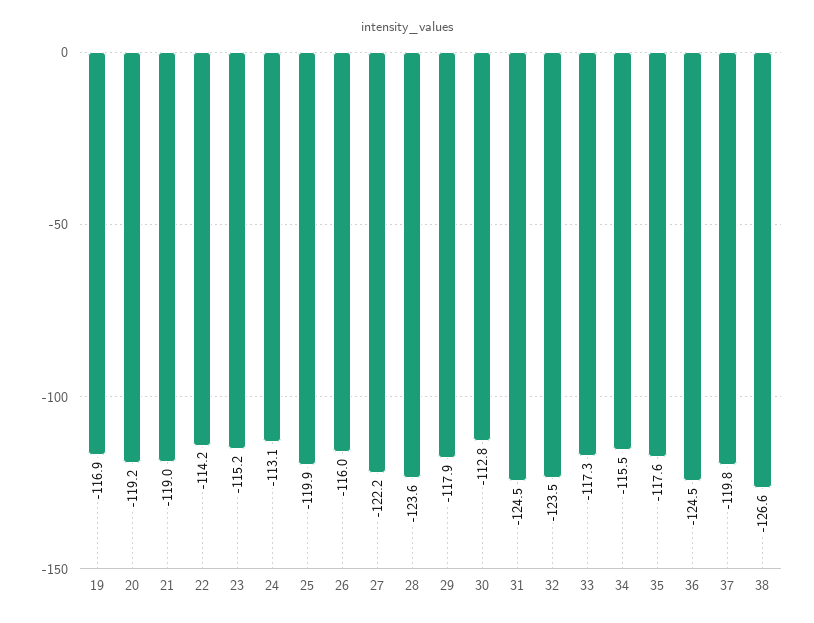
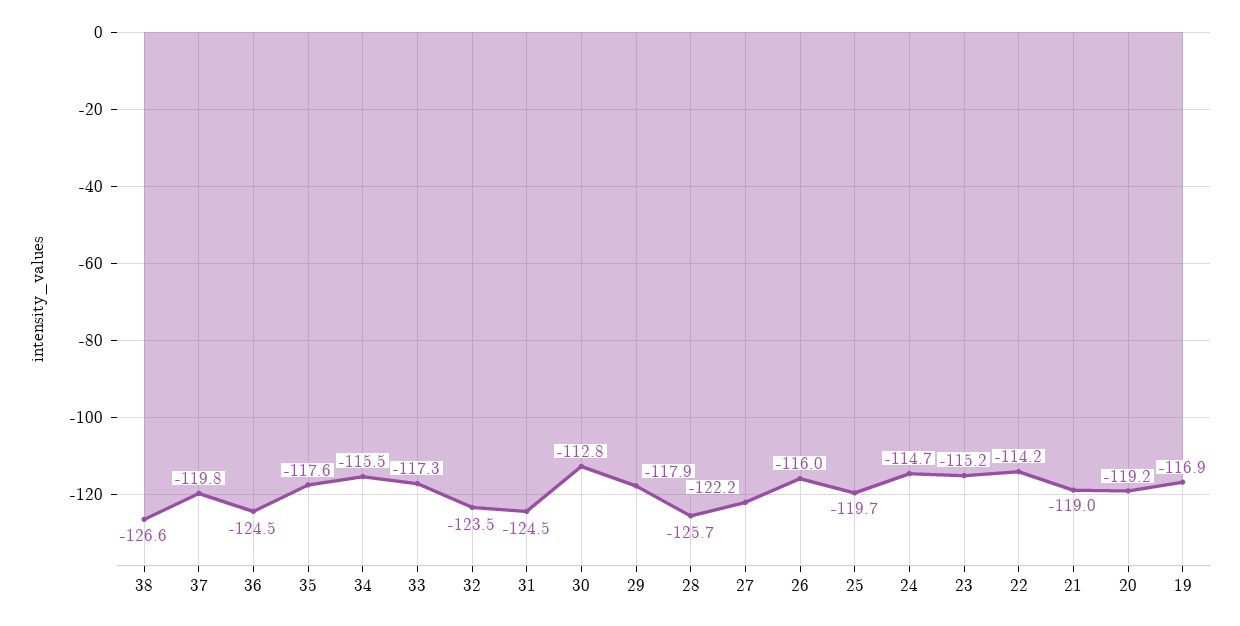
24: -113.1 -> -114.7
25: -119.9 -> -119.7
28: -123.6 -> -125.7

